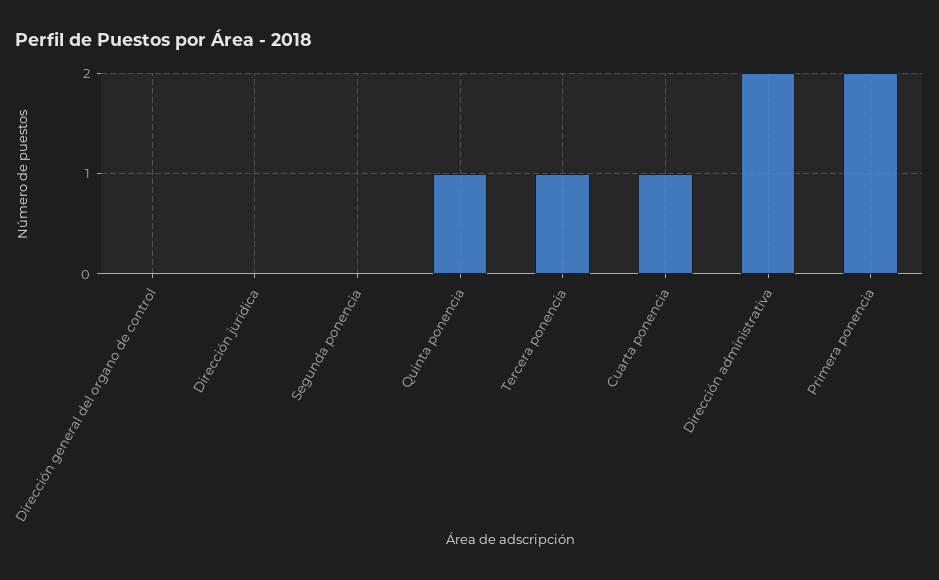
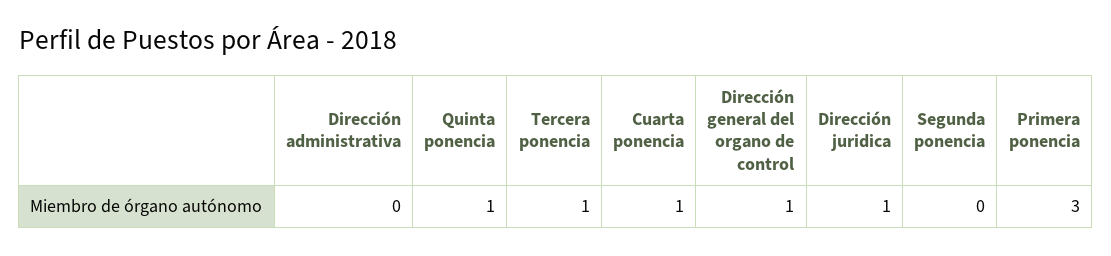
Dirección general del organo de control: 0 -> 1
Dirección juridica: 0 -> 1
Dirección administrativa: 2 -> 0
Primera ponencia: 2 -> 3

